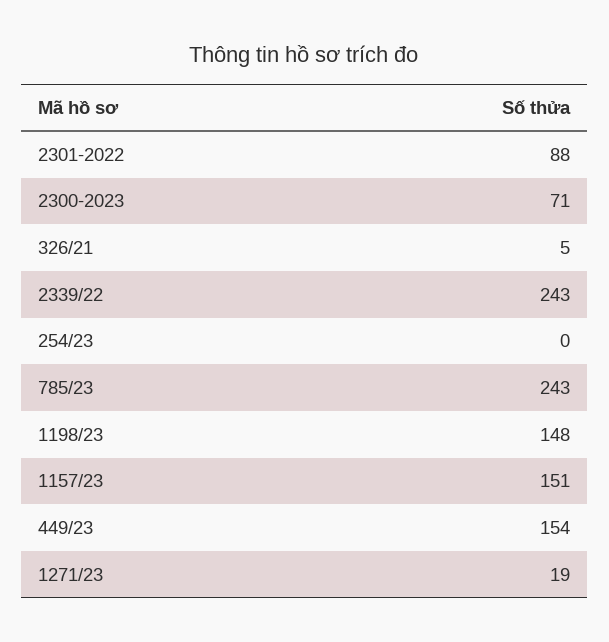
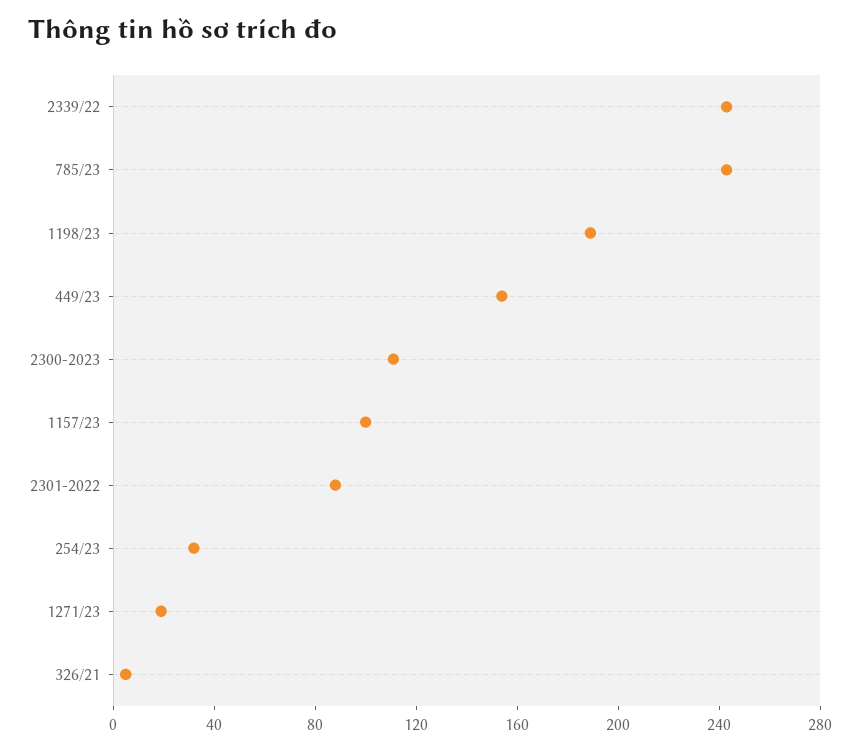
2300-2023: 71 -> 110
254/23: 0 -> 30
1198/23: 148 -> 190
1157/23: 151 -> 100

